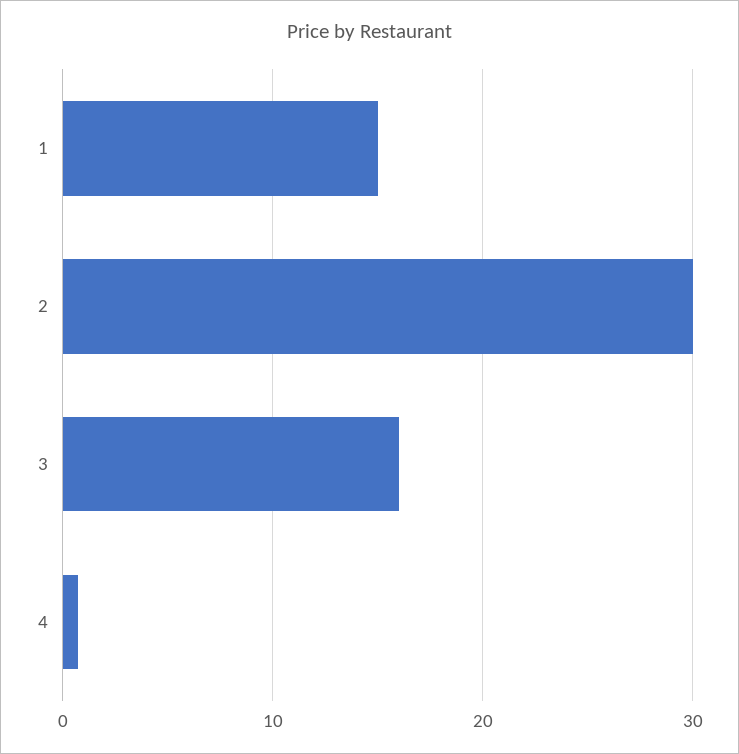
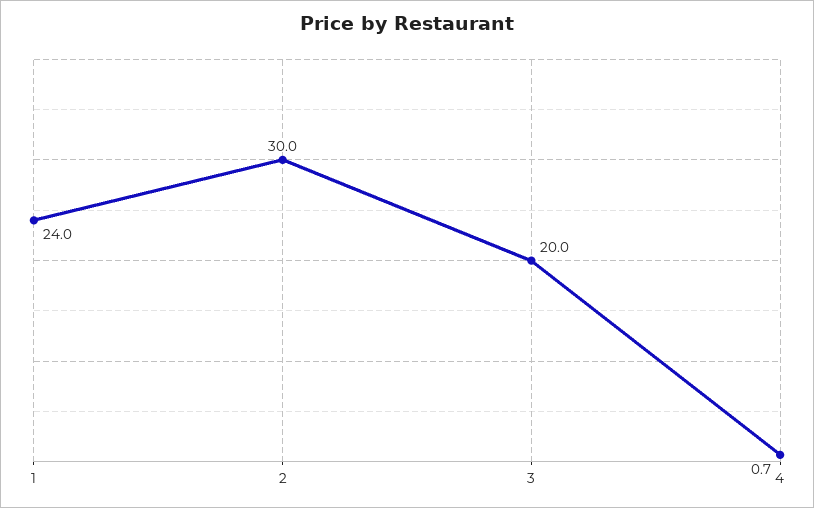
1: 15 -> 24
3: 16 -> 20

